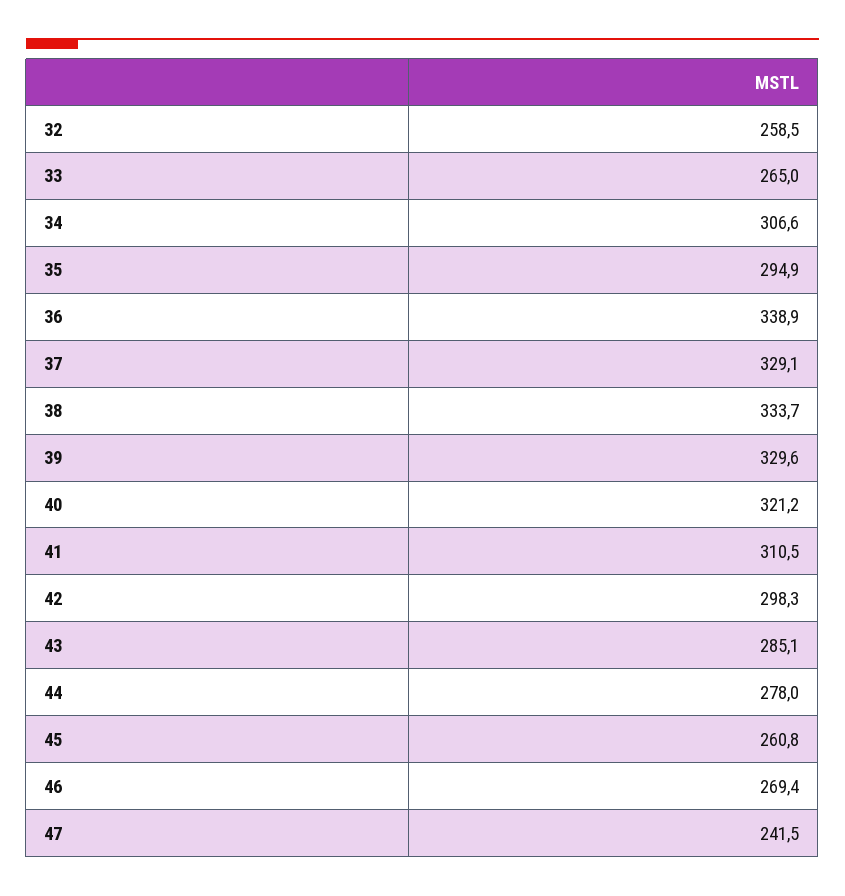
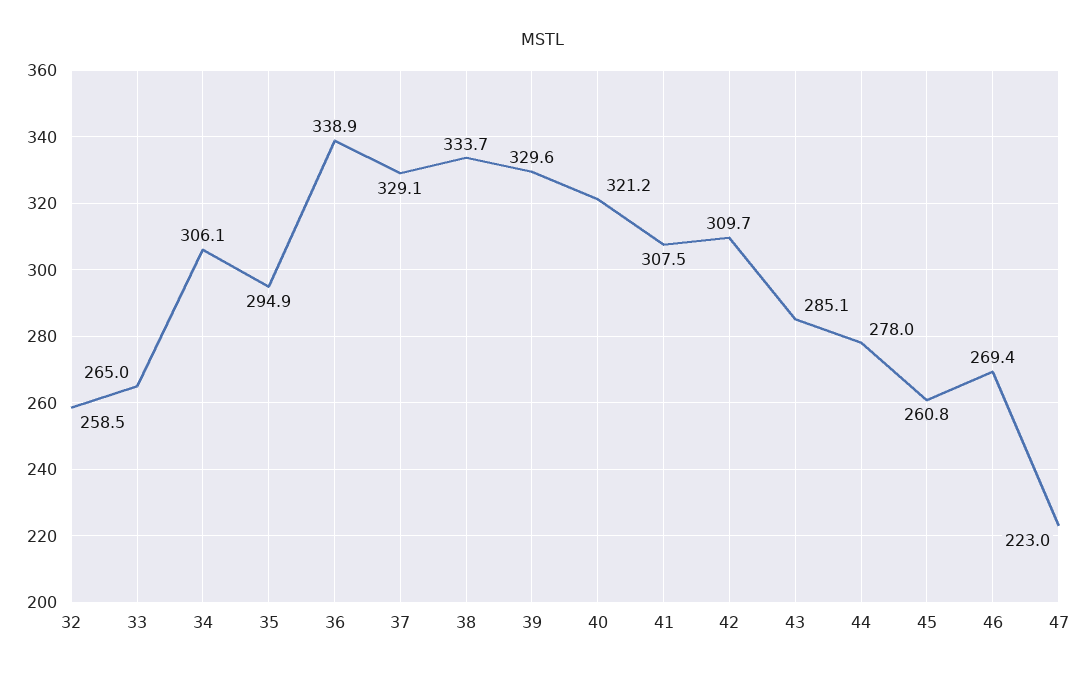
34: 306.6 -> 306.1
41: 310.5 -> 307.5
42: 298.3 -> 309.7
47: 241.5 -> 223

